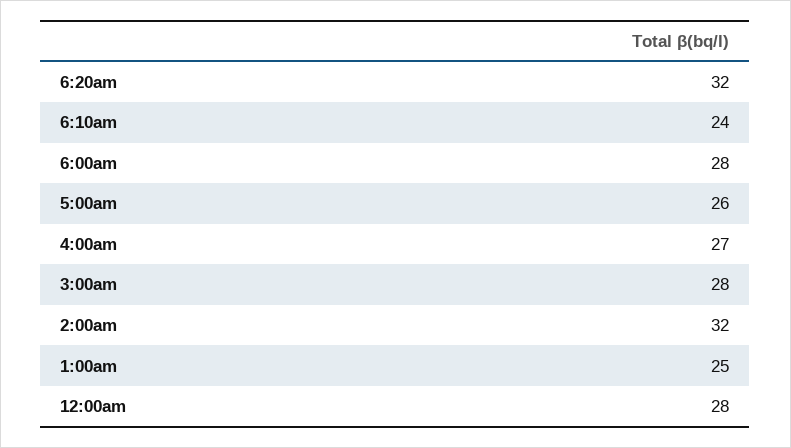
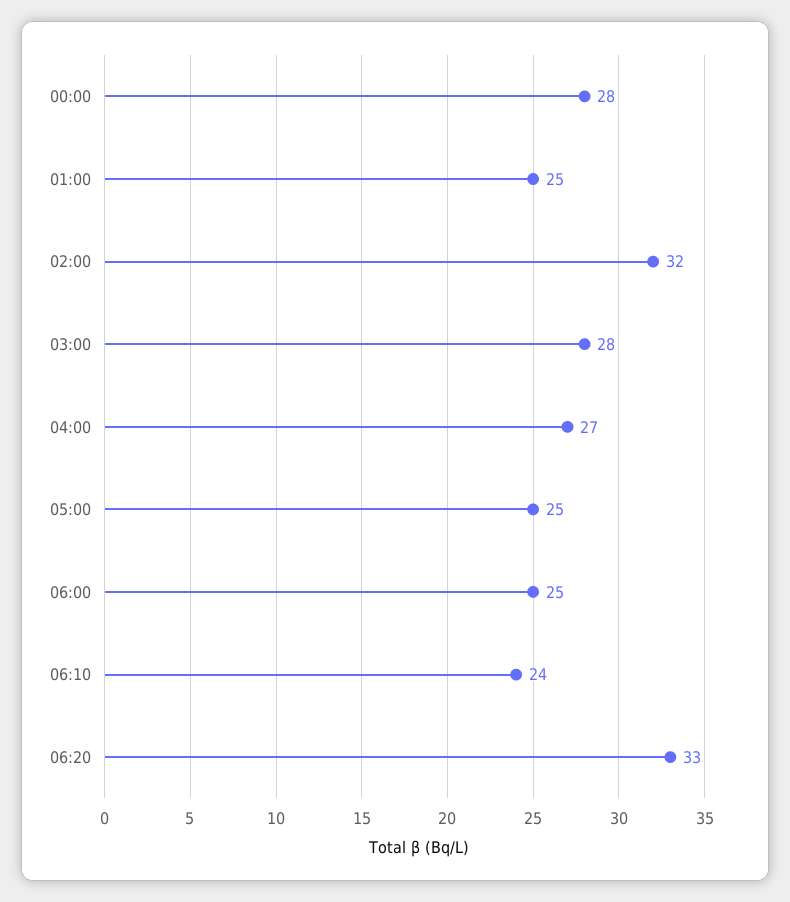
6:20am: 32 -> 33
6:00am: 28 -> 25
5:00am: 26 -> 25

